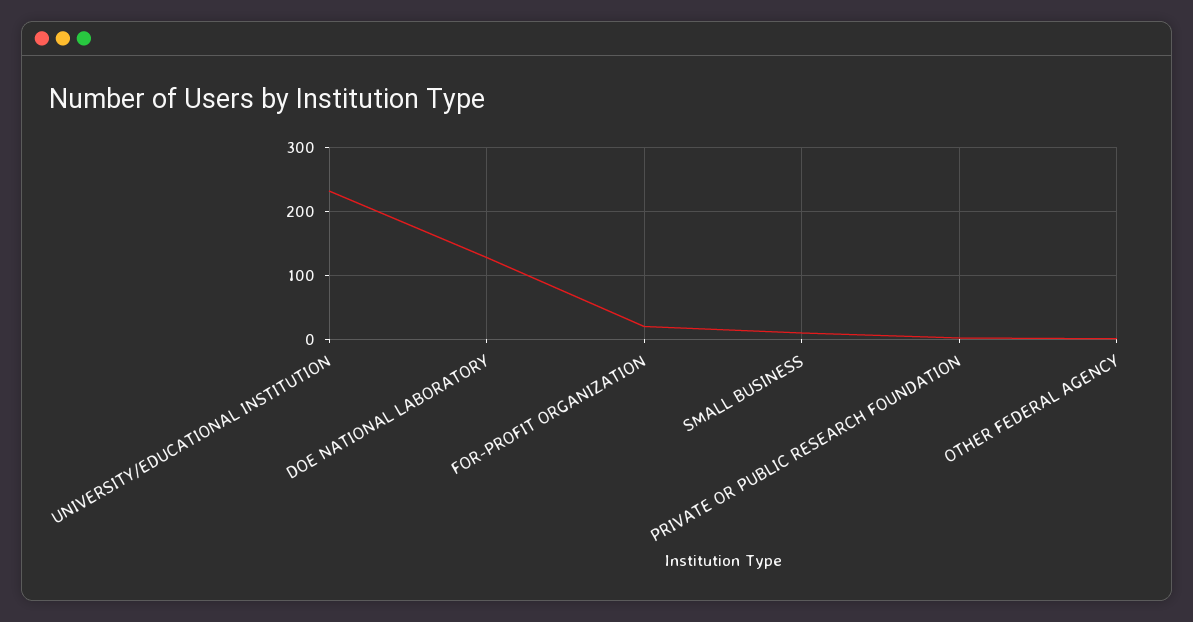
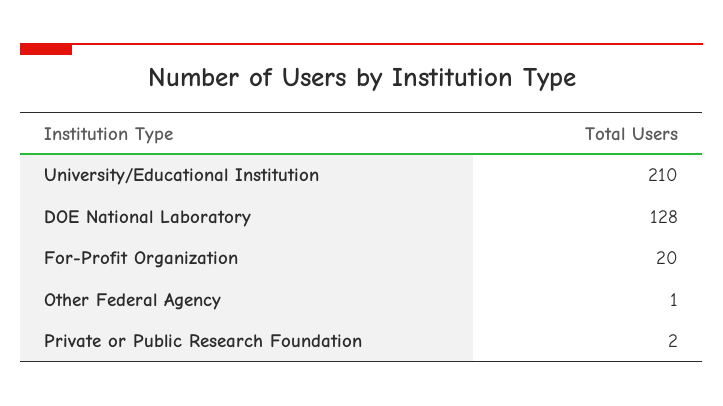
UNIVERSITY/EDUCATIONAL INSTITUTION: 230 -> 210
SMALL BUSINESS: 10 -> none

